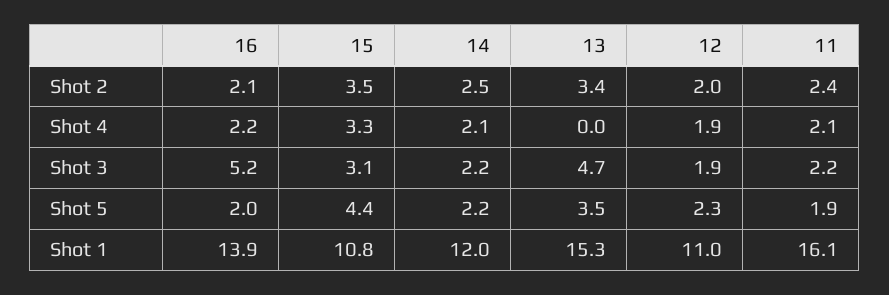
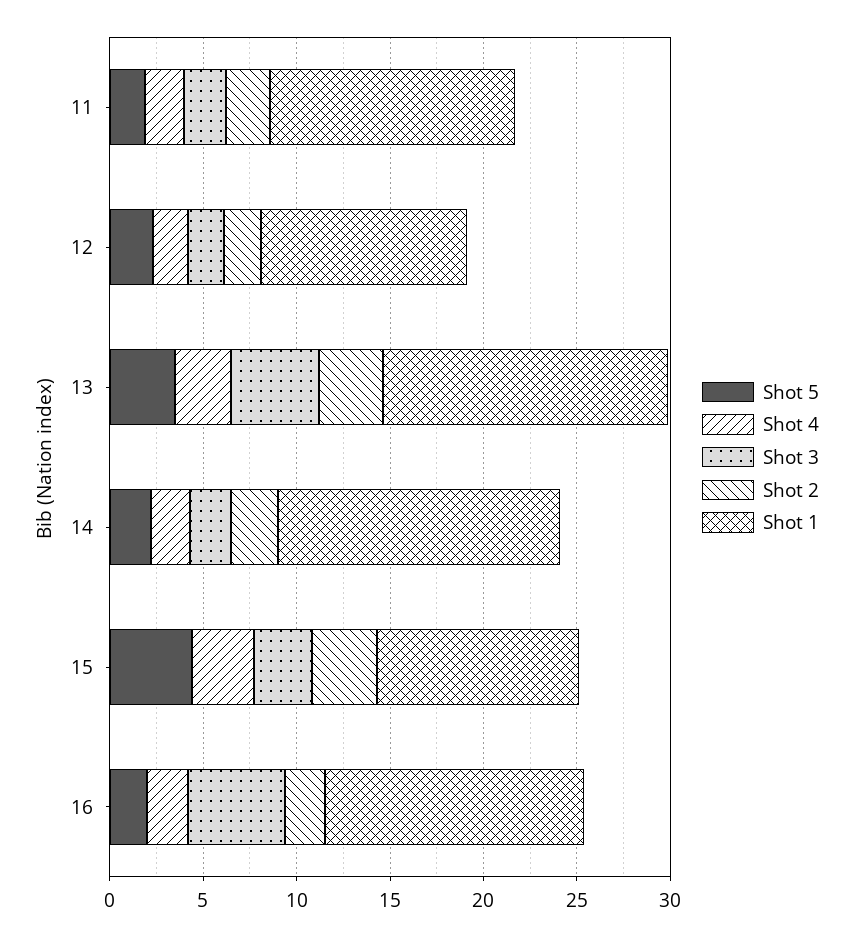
Shot 4, 13: 0 -> 3
Shot 1, 14: 12 -> 15
Shot 1, 11: 16.1 -> 13

